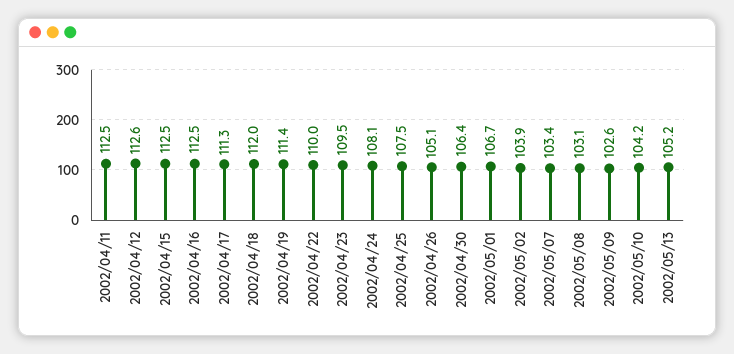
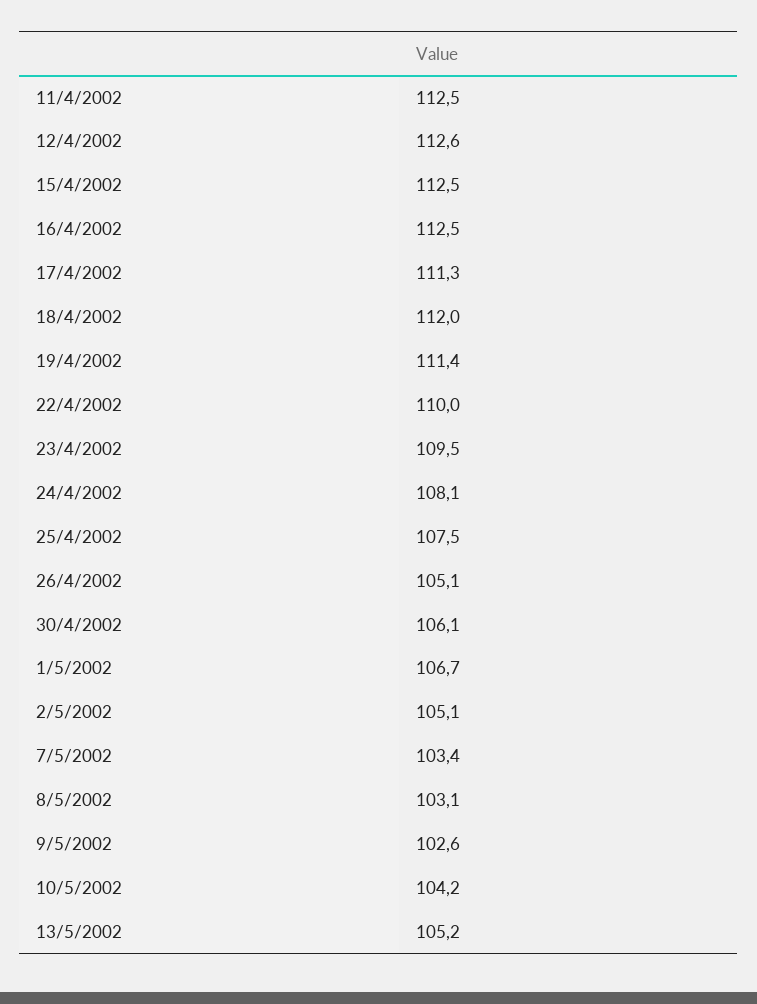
2002/04/30: 106.4 -> 106.1
2002/05/02: 103.9 -> 105.1

